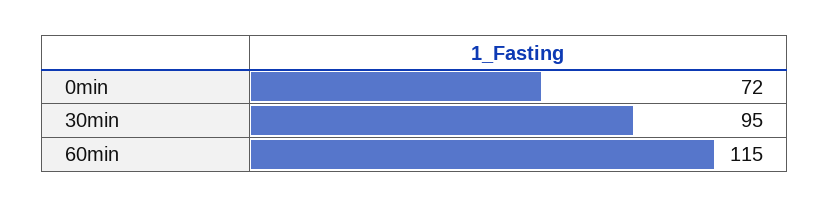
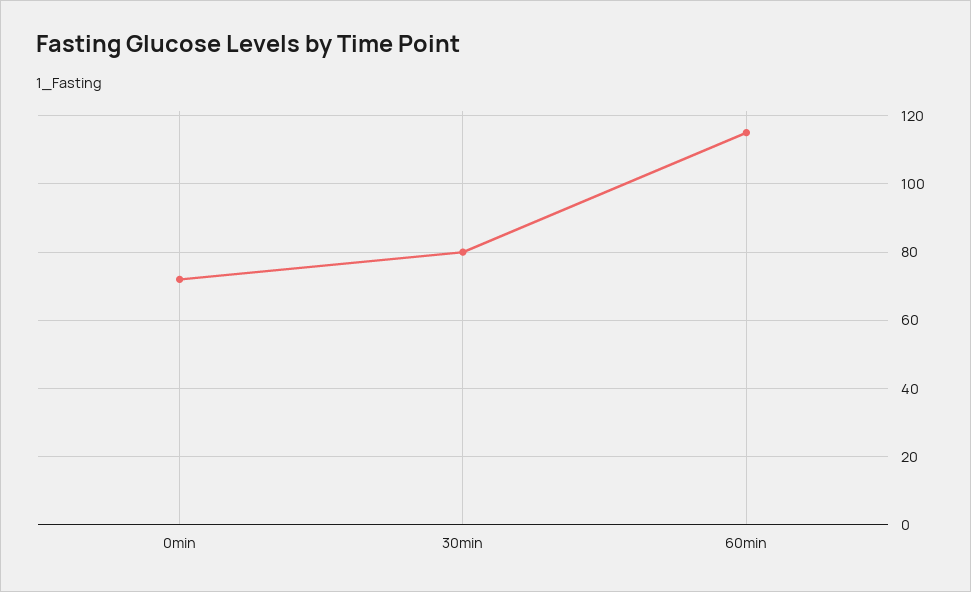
30min: 95 -> 80

